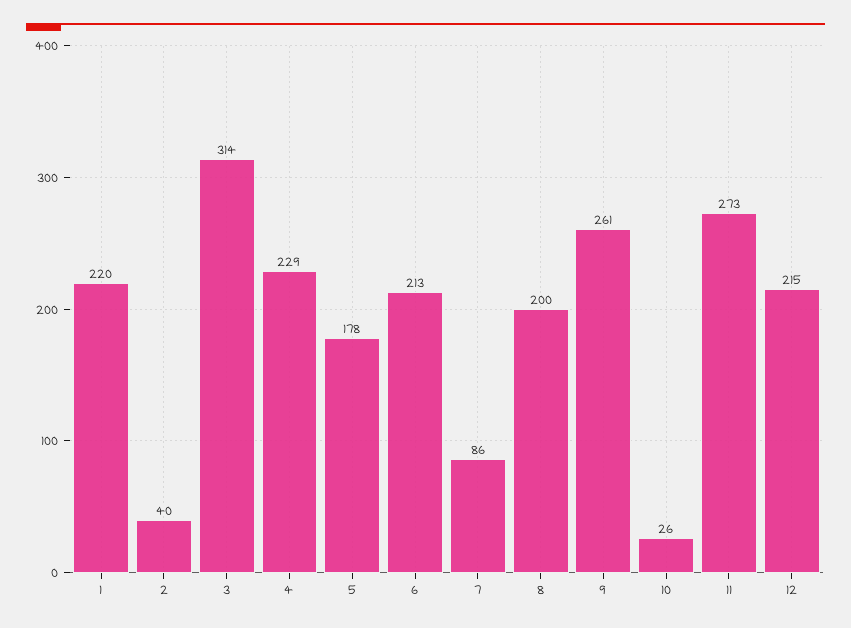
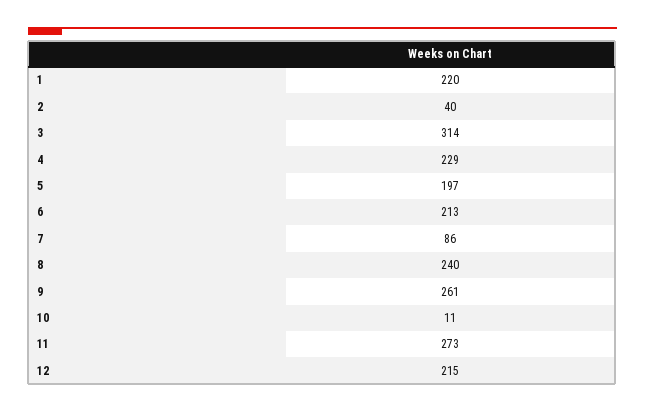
5: 178 -> 197
8: 200 -> 240
10: 26 -> 11

